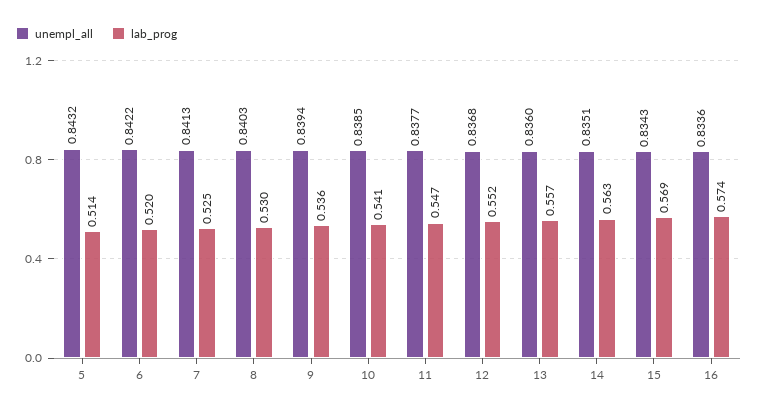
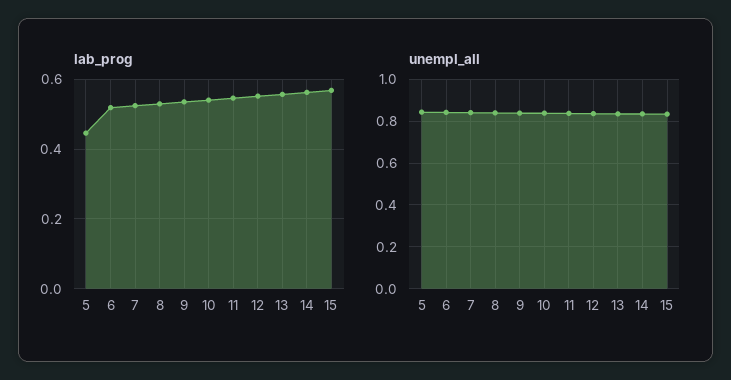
lab_prog, 5: 0.514 -> 0.44
unempl_all, 16: 0.8336 -> none
lab_prog, 16: 0.574 -> none

